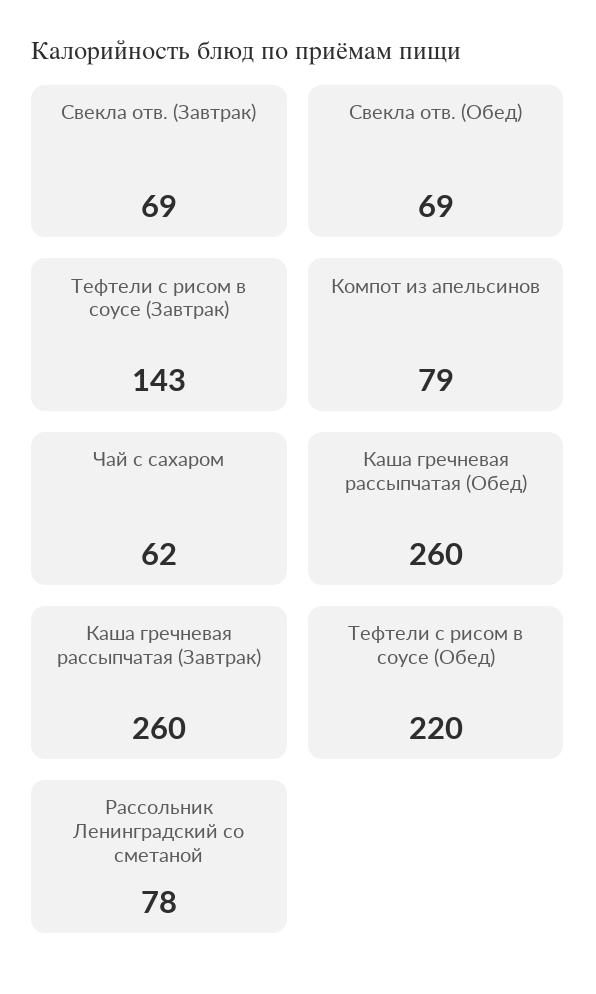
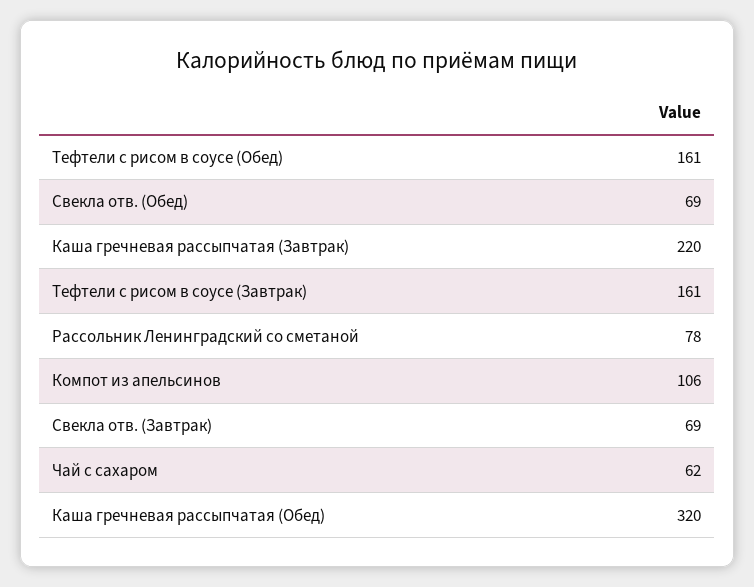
Тефтели с рисом в соусе (Завтрак): 143 -> 161
Компот из апельсинов: 79 -> 106
Каша гречневая рассыпчатая (Обед): 260 -> 320
Каша гречневая рассыпчатая (Завтрак): 260 -> 220
Тефтели с рисом в соусе (Обед): 220 -> 161

